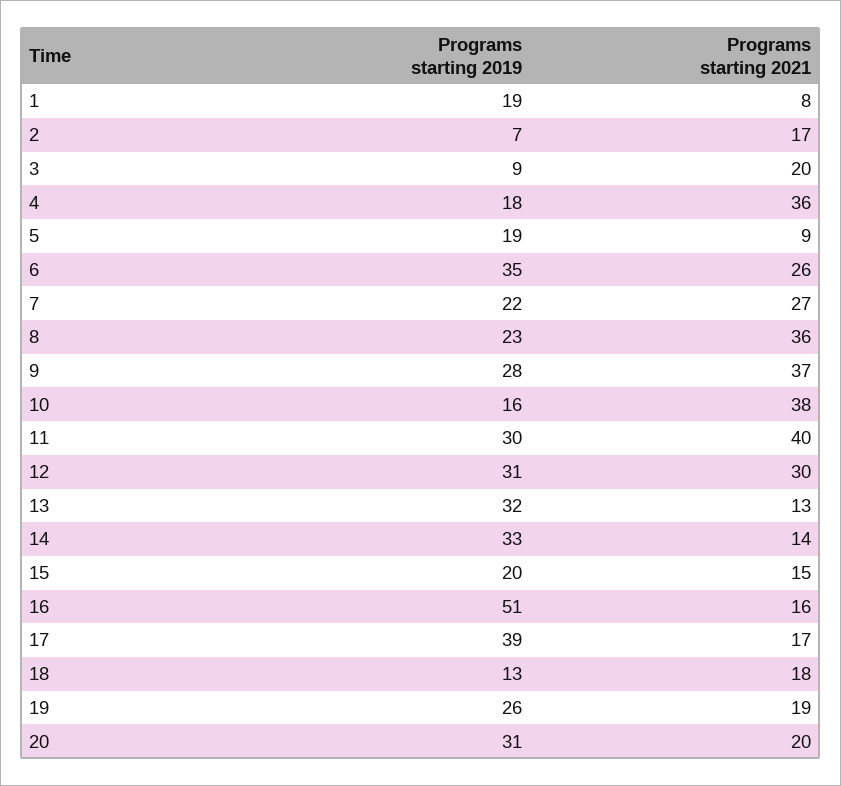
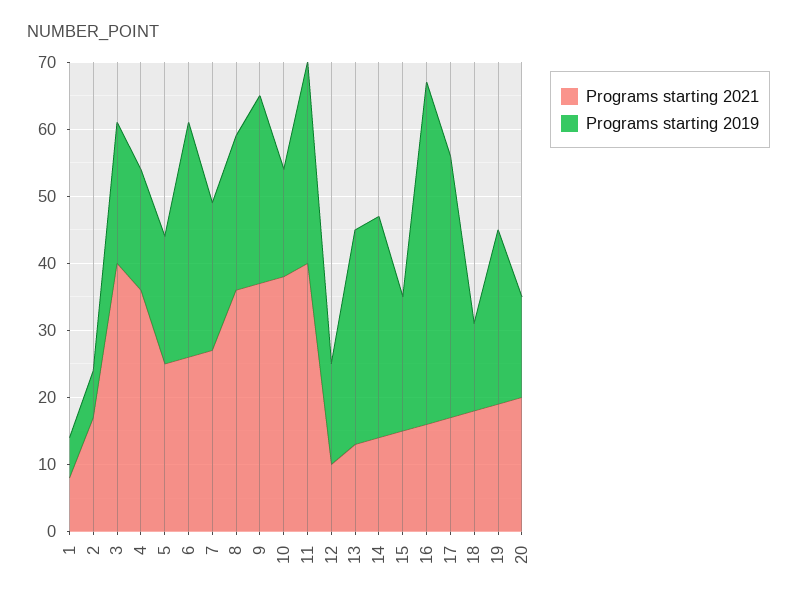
Programs starting 2019, 1: 19 -> 5
Programs starting 2019, 3: 9 -> 20
Programs starting 2021, 3: 20 -> 40
Programs starting 2021, 5: 9 -> 25
Programs starting 2019, 12: 31 -> 15
Programs starting 2021, 12: 30 -> 10
Programs starting 2019, 20: 31 -> 15

